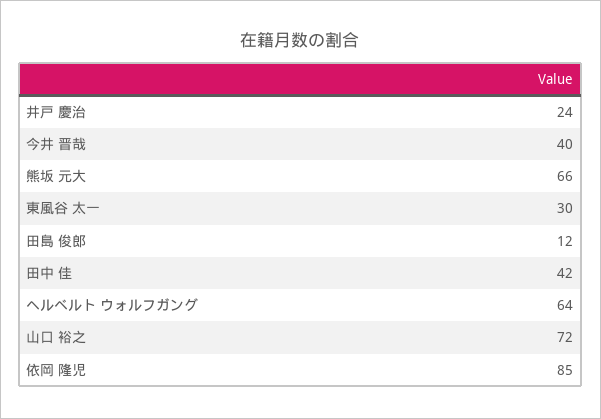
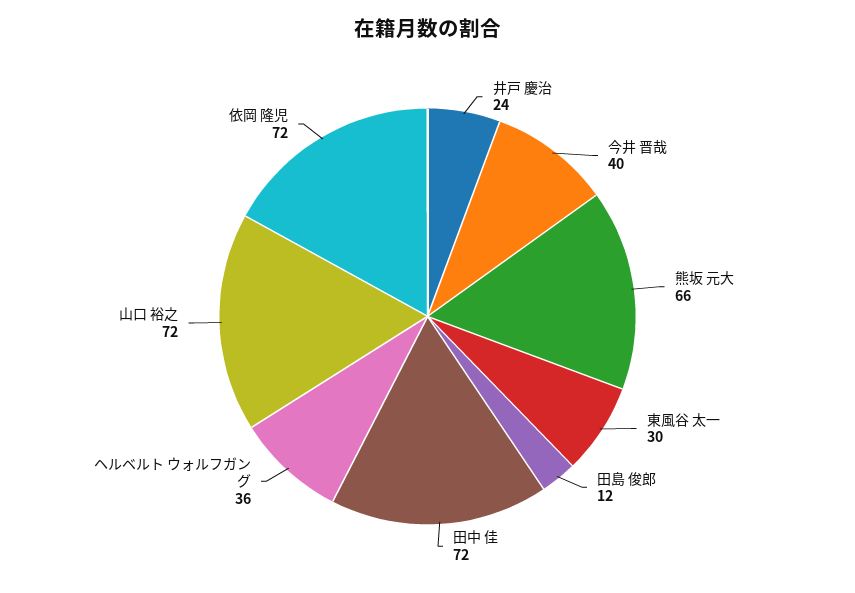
田中 佳: 42 -> 72
ヘルベルト ウォルフガング: 64 -> 36
依岡 隆児: 85 -> 72

